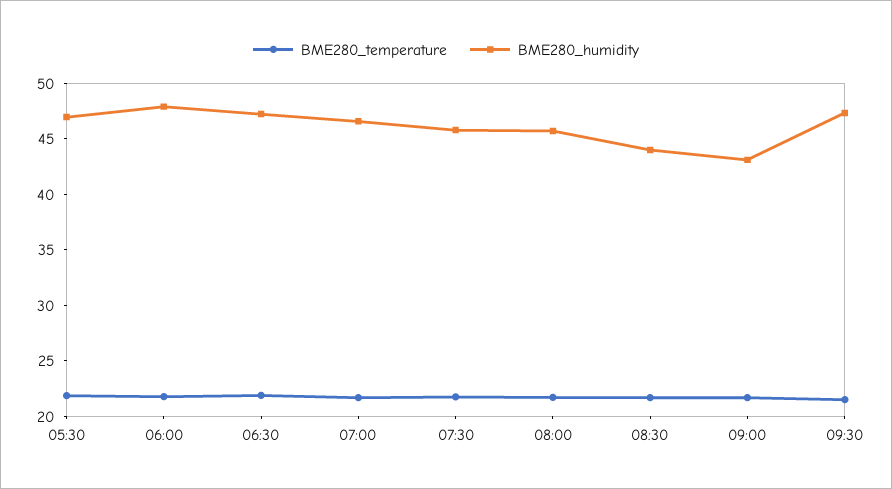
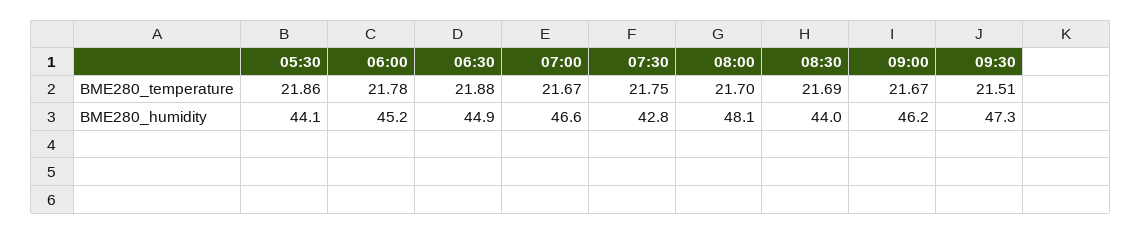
BME280_humidity, 05:30: 47 -> 44.1
BME280_humidity, 06:00: 48 -> 45.2
BME280_humidity, 06:30: 47 -> 44.9
BME280_humidity, 07:30: 46 -> 42.8
BME280_humidity, 08:00: 46 -> 48.1
BME280_humidity, 09:00: 43 -> 46.2

